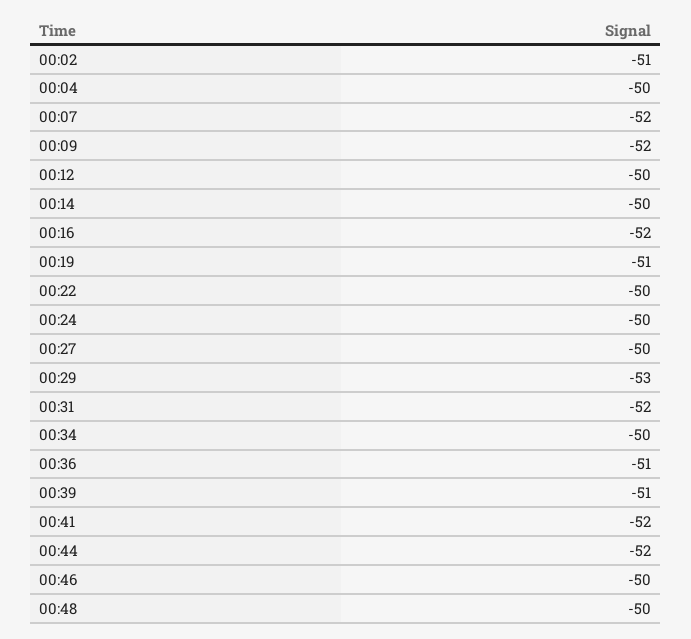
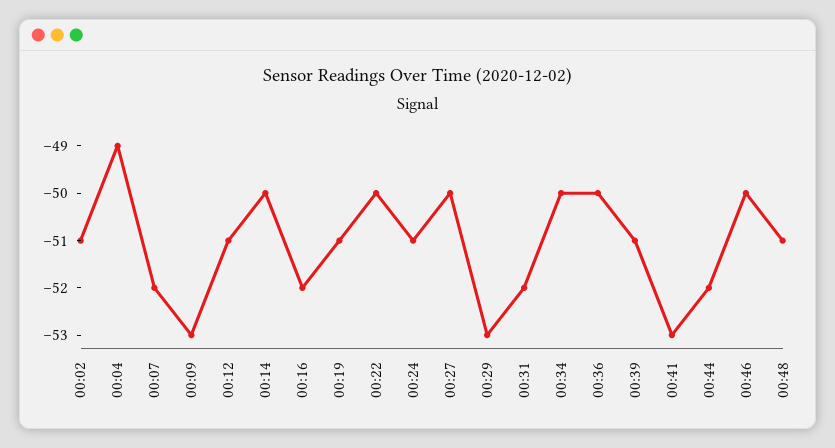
00:04: -50 -> -49
00:09: -52 -> -53
00:12: -50 -> -51
00:24: -50 -> -51
00:36: -51 -> -50
00:41: -52 -> -53
00:48: -50 -> -51

